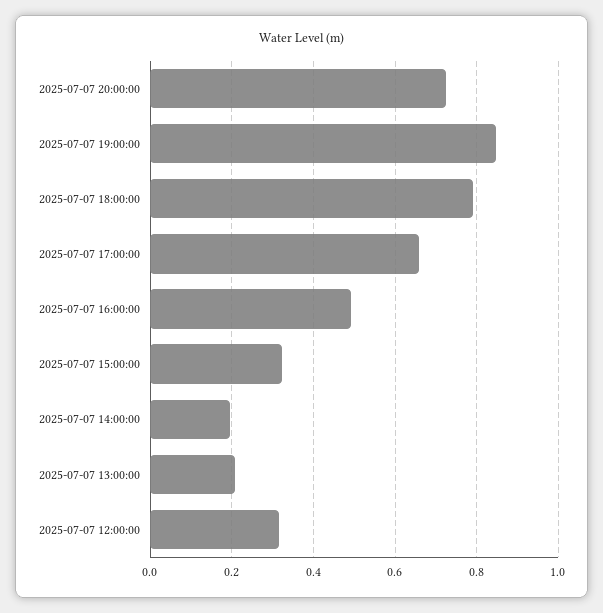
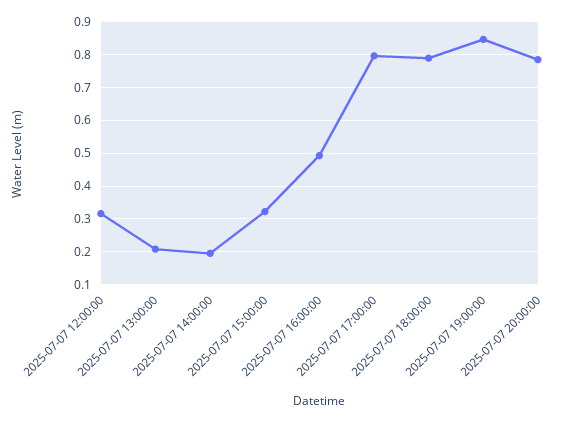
2025-07-07 20:00:00: 0.72 -> 0.78
2025-07-07 17:00:00: 0.66 -> 0.8

